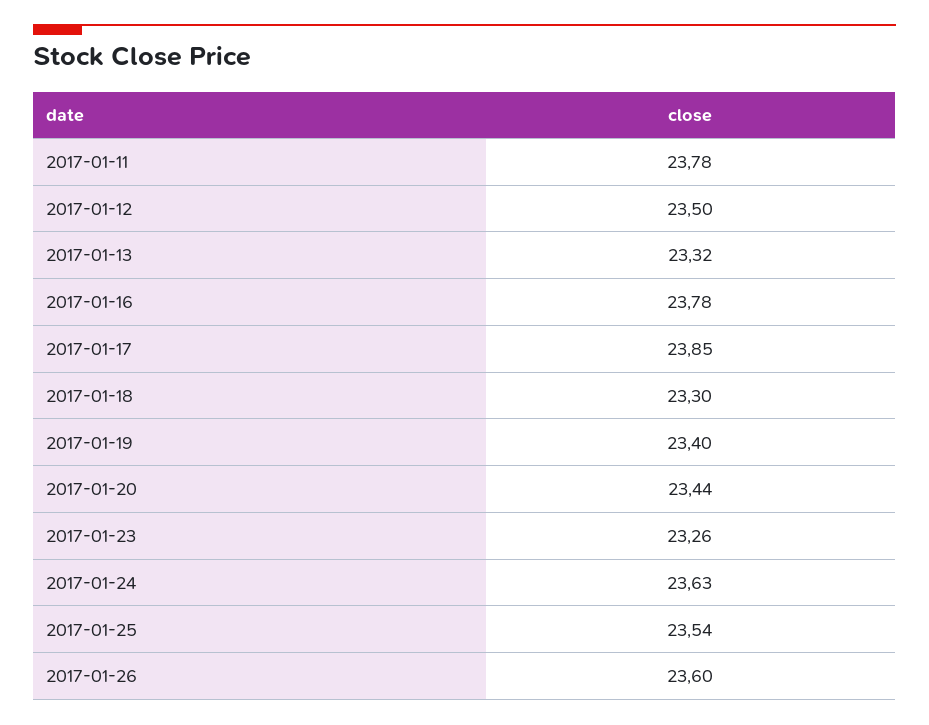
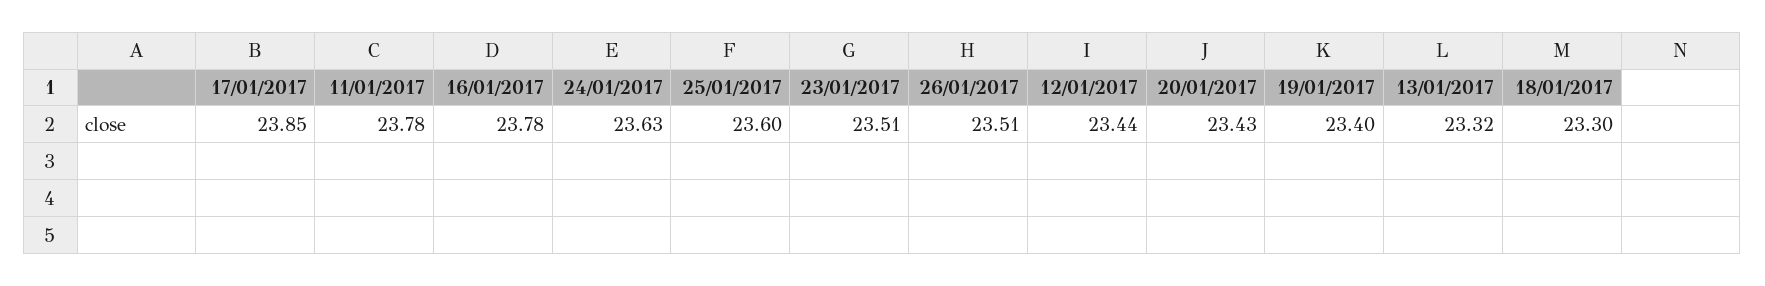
2017-01-12: 23.5 -> 23.44
2017-01-20: 23.44 -> 23.43
2017-01-23: 23.26 -> 23.51
2017-01-25: 23.54 -> 23.6
2017-01-26: 23.6 -> 23.51

